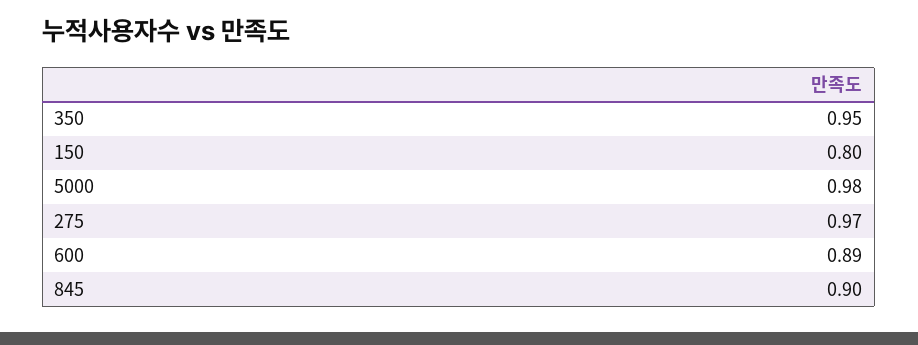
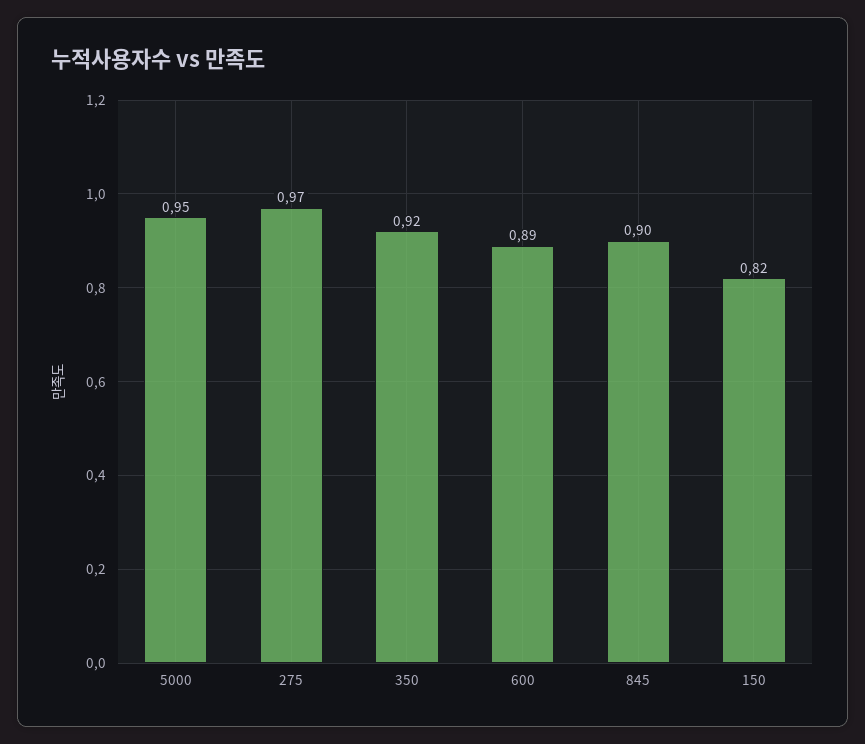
350: 0.95 -> 0.92
150: 0.8 -> 0.82
5000: 0.98 -> 0.95

